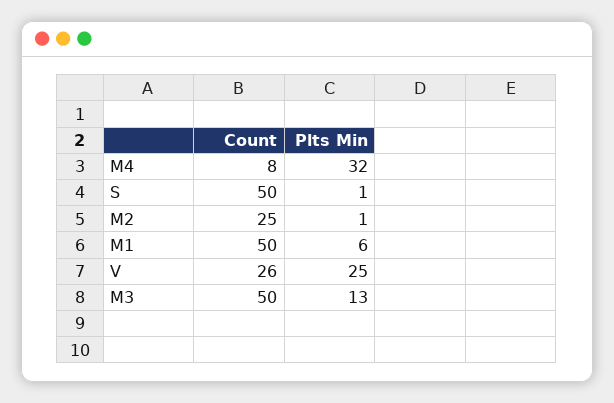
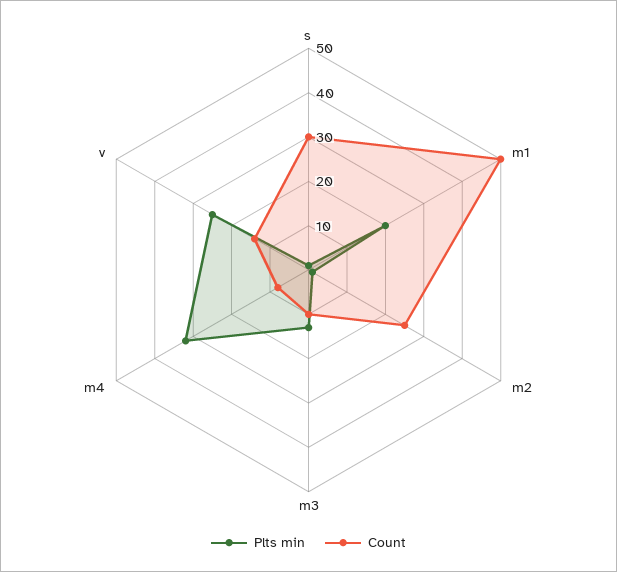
Count, S: 50 -> 30
Plts Min, M1: 6 -> 20
Count, V: 26 -> 15
Count, M3: 50 -> 10

